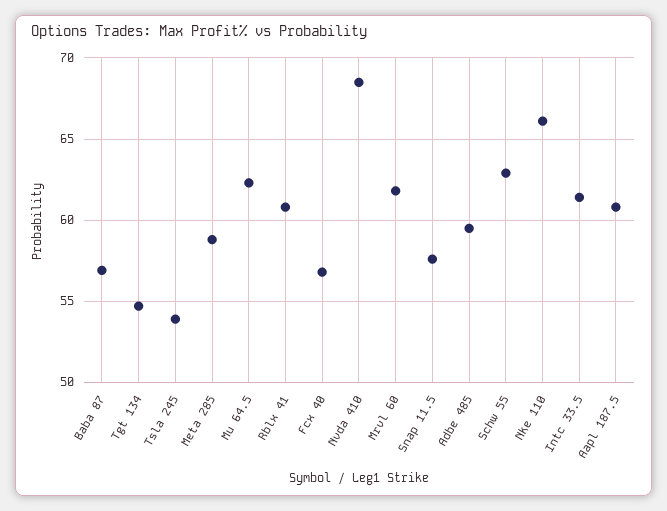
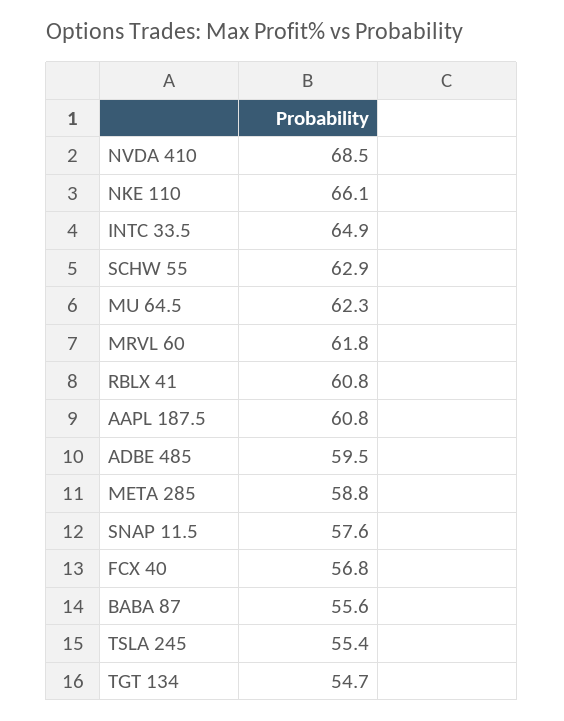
Baba 87: 57 -> 55.6
Tsla 245: 54 -> 55.4
Intc 33.5: 61.5 -> 64.9

